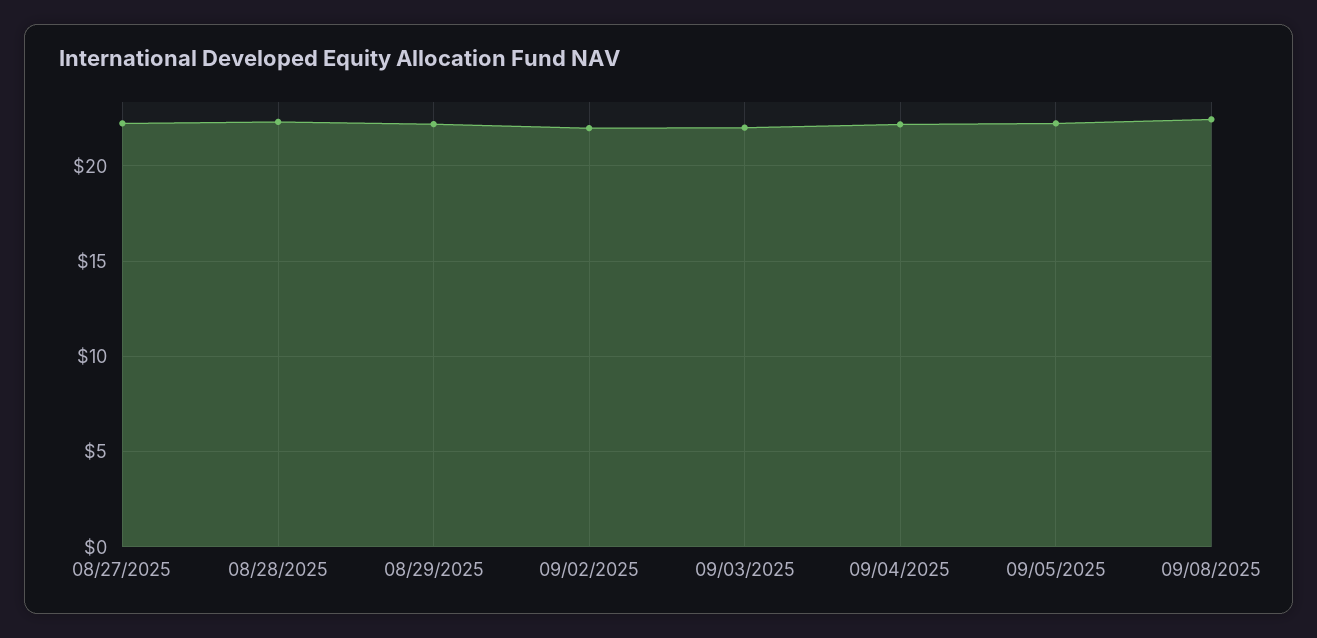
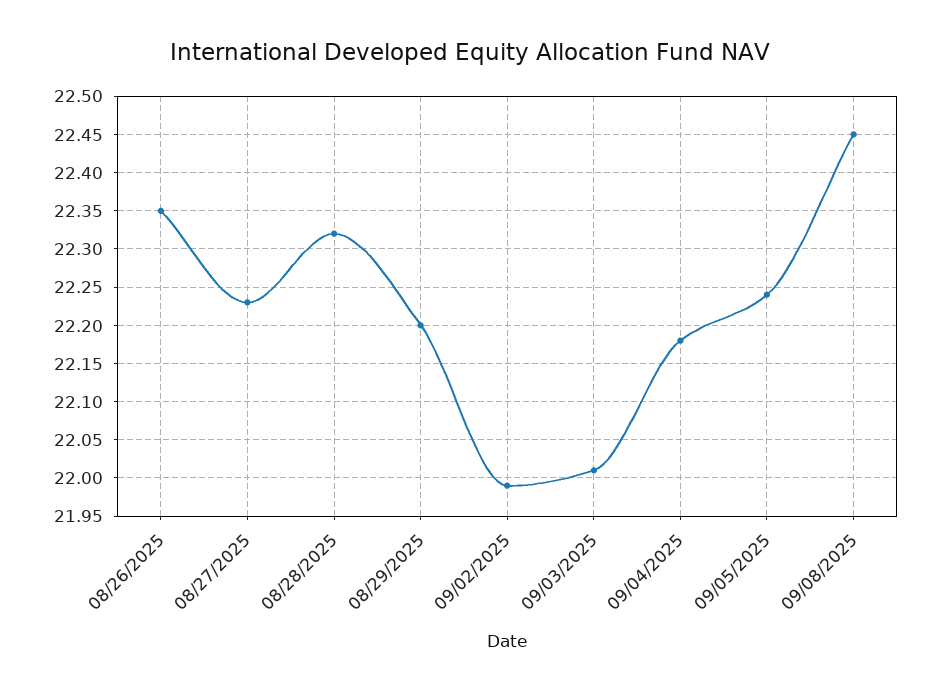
08/26/2025: none -> 22.35

